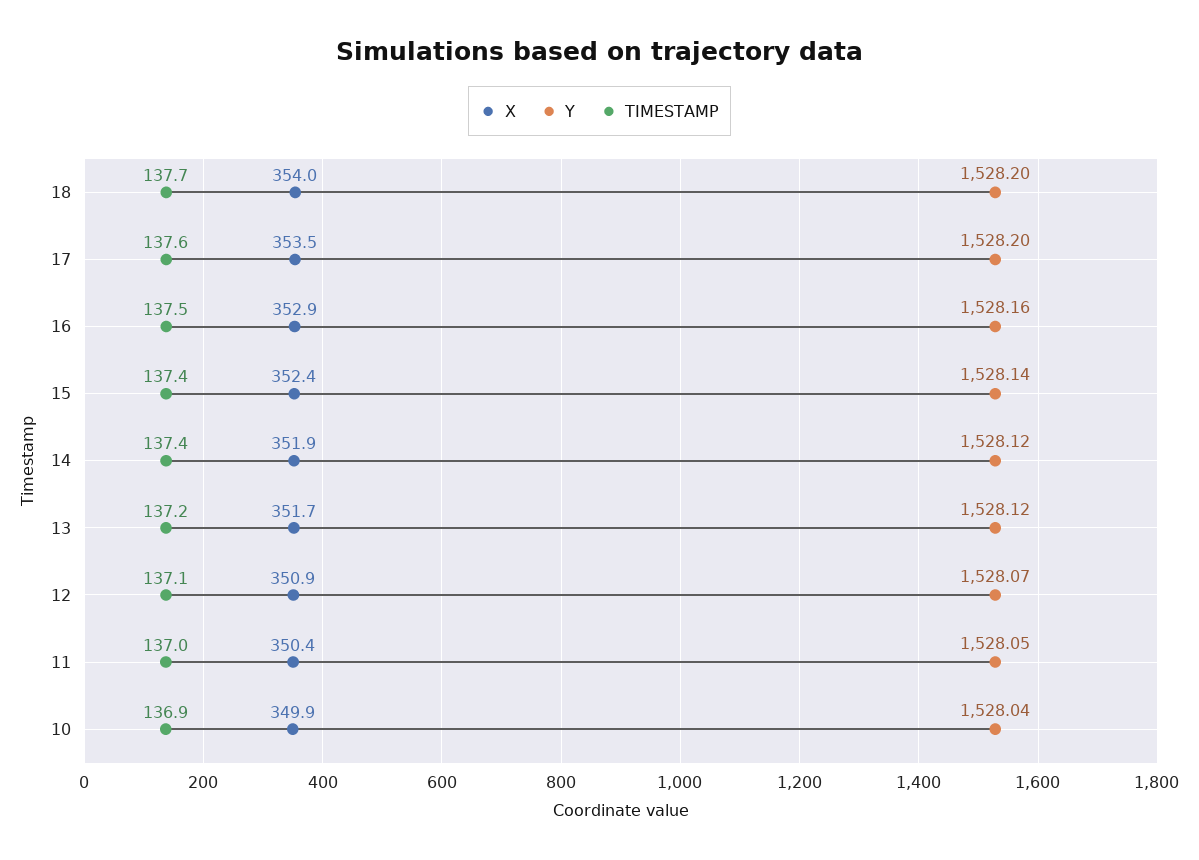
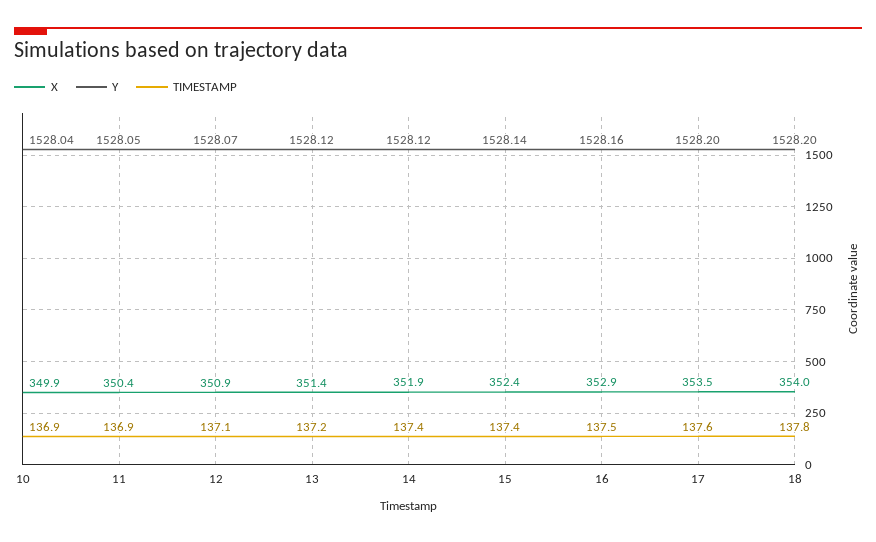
TIMESTAMP, 18: 137.7 -> 137.8
X, 13: 351.7 -> 351.4
TIMESTAMP, 11: 137 -> 136.9

